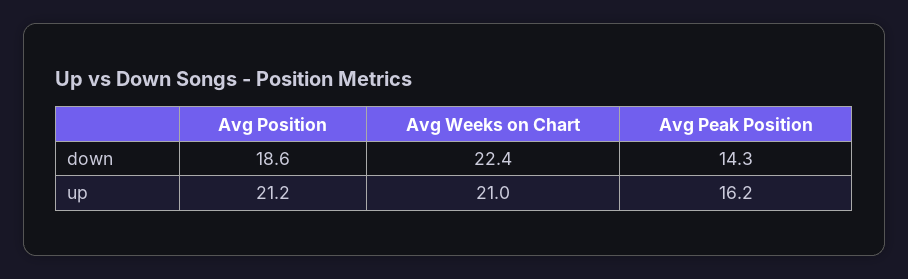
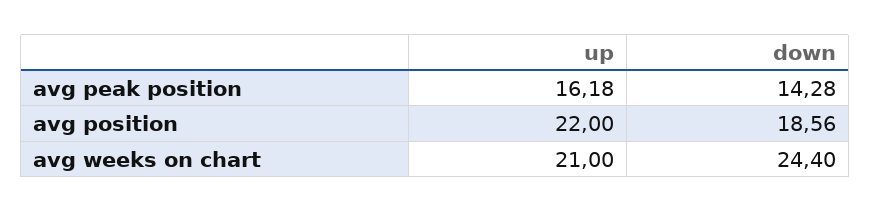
Avg Weeks on Chart, down: 22.4 -> 24.4
Avg Position, up: 21.2 -> 22

